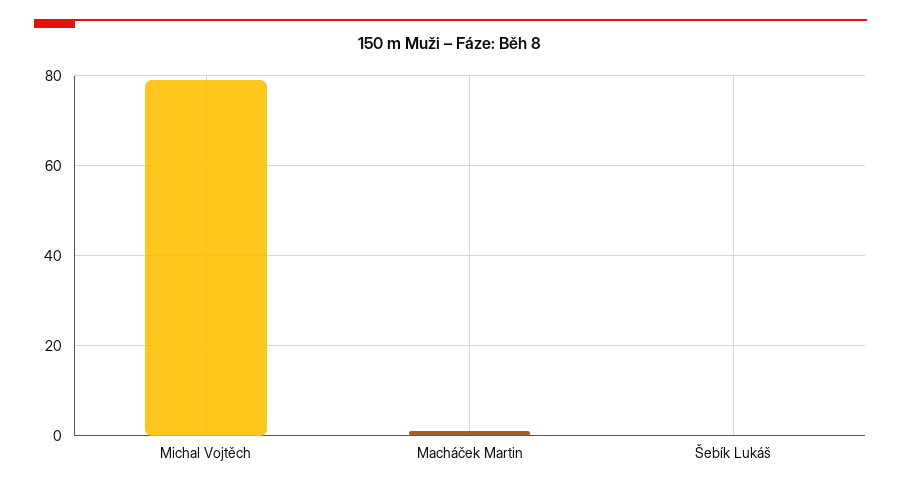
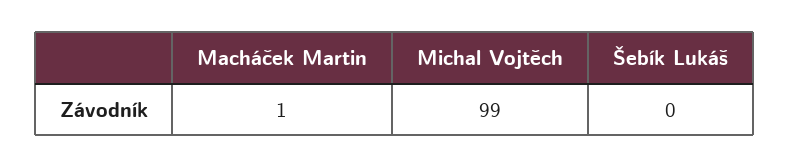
Michal Vojtěch: 80 -> 99

